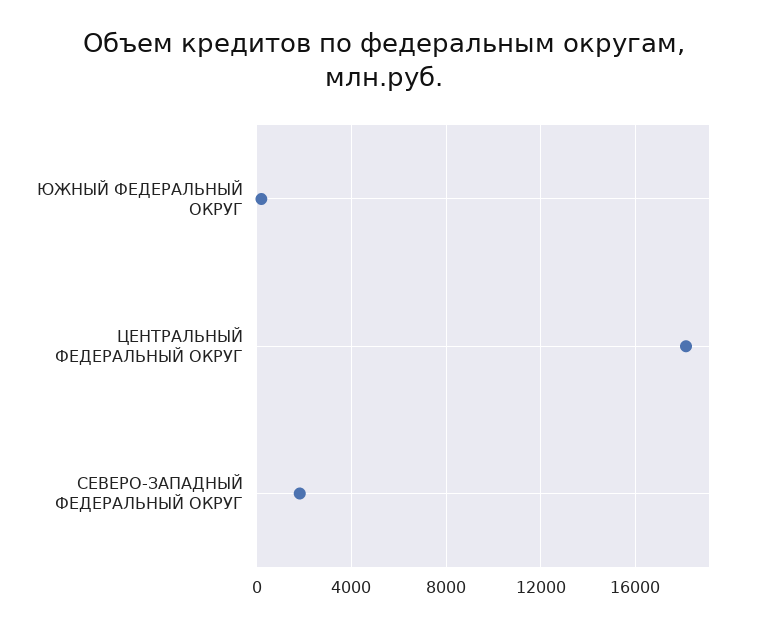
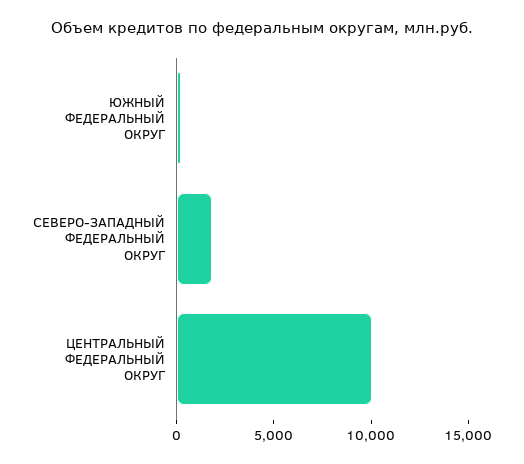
ЦЕНТРАЛЬНЫЙ ФЕДЕРАЛЬНЫЙ ОКРУГ: 18000 -> 10000

